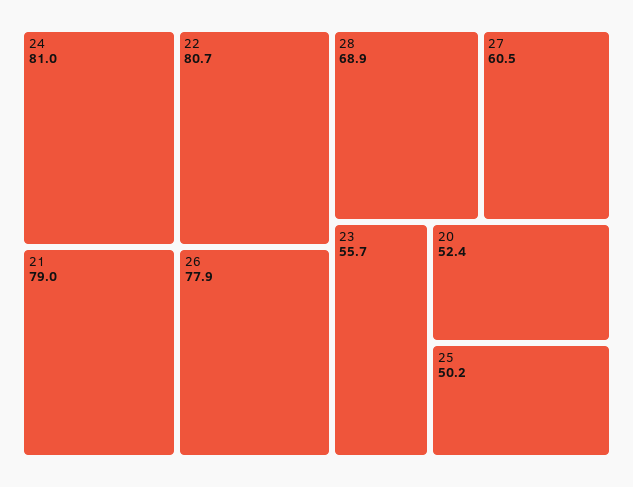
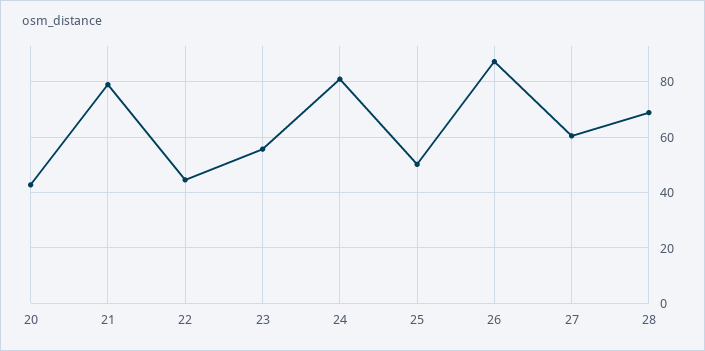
22: 80.7 -> 45
26: 77.9 -> 87.5
20: 52.4 -> 42.5

